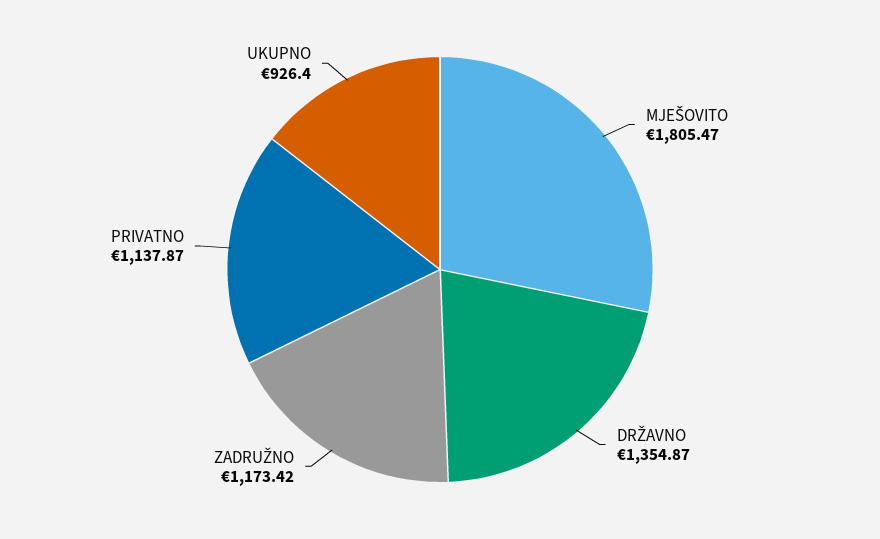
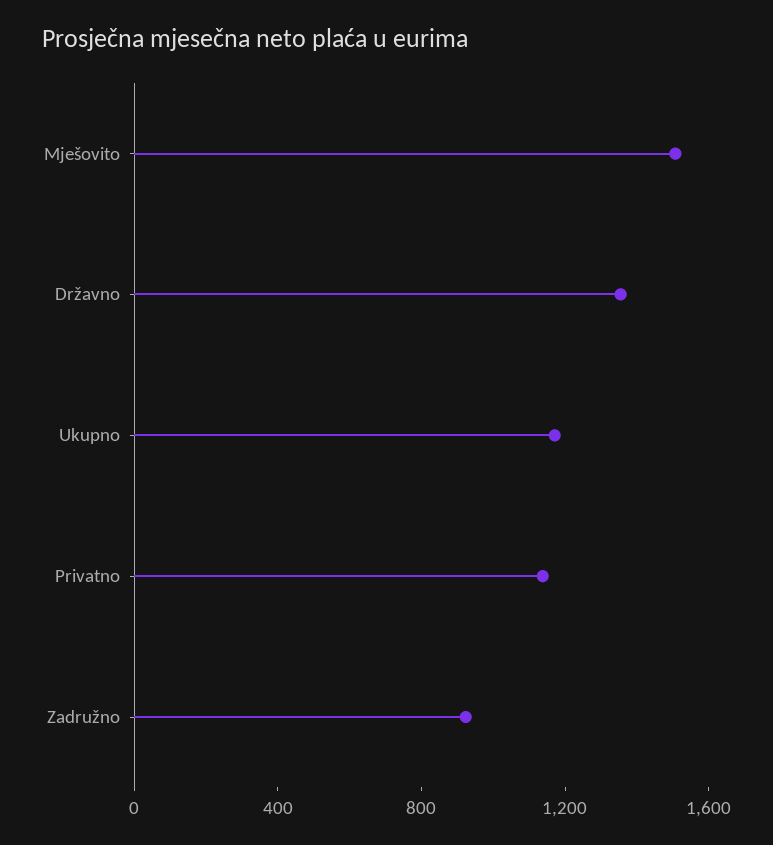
MJEŠOVITO: 1805.47 -> 1500
ZADRUŽNO: 1173.42 -> 900
UKUPNO: 926.4 -> 1200

